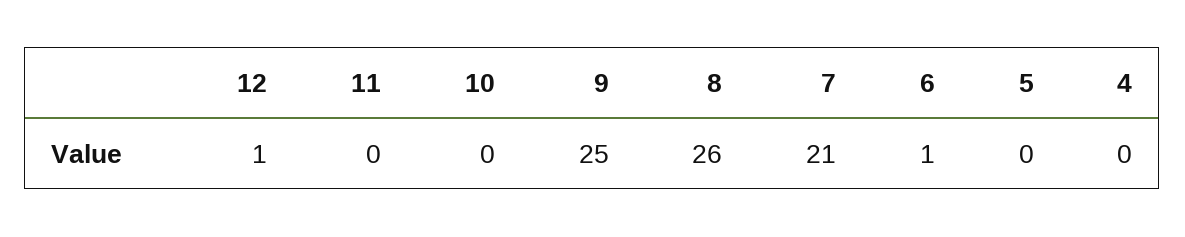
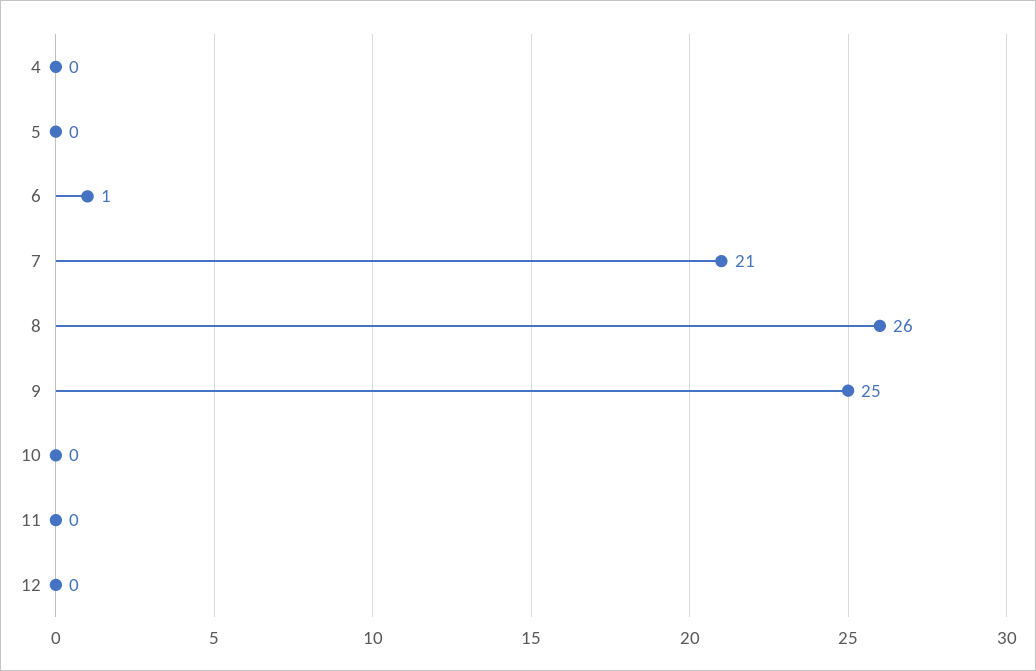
12: 1 -> 0

